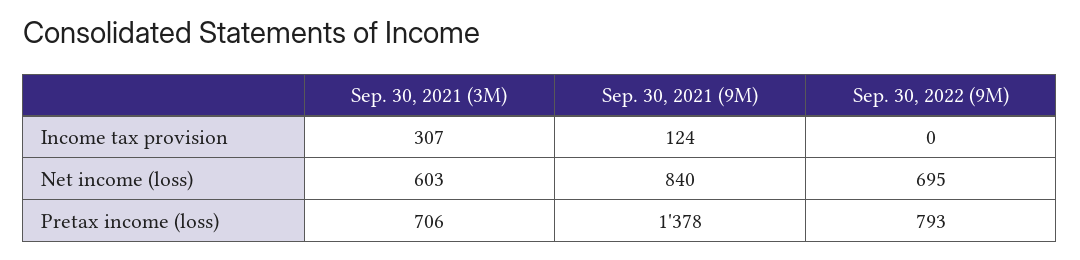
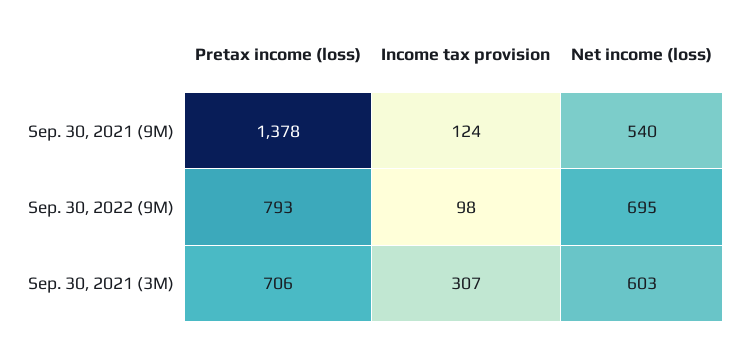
Sep. 30, 2022 (9M), Income tax provision: 0 -> 98
Sep. 30, 2021 (9M), Net income (loss): 840 -> 540

